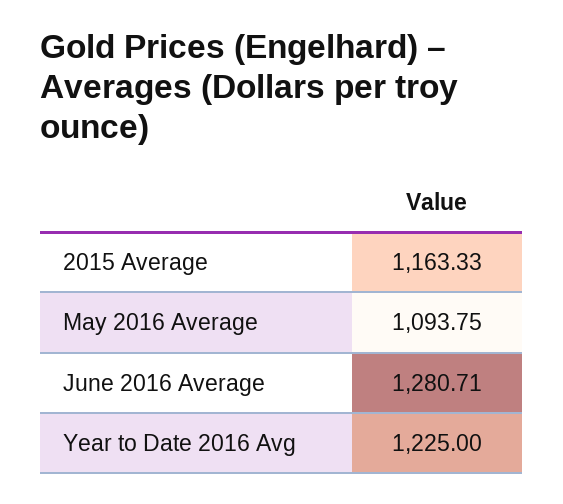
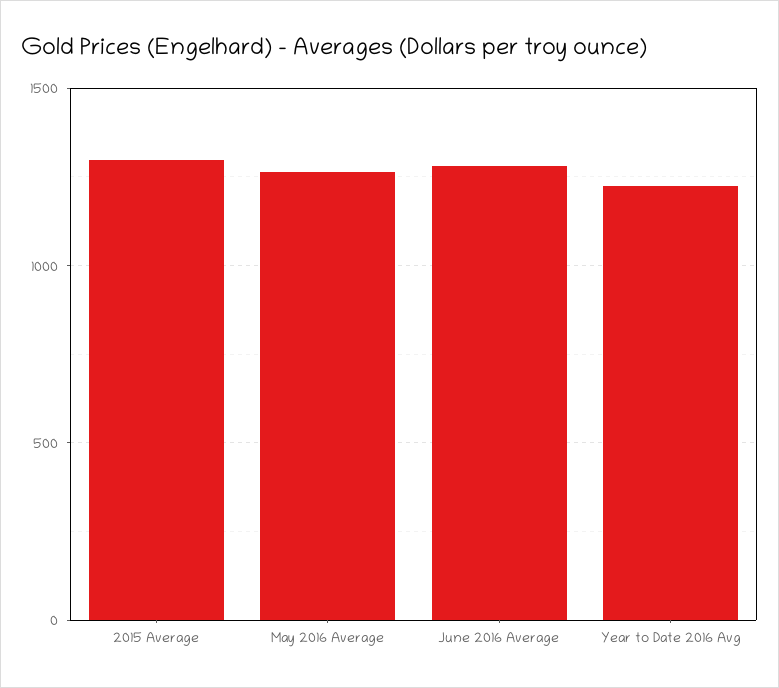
2015 Average: 1163.33 -> 1300
May 2016 Average: 1093.75 -> 1250

